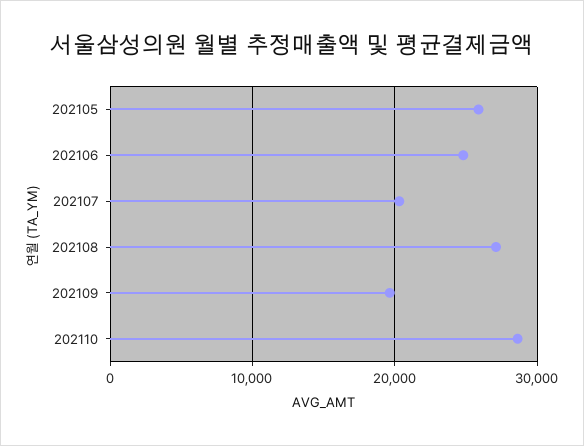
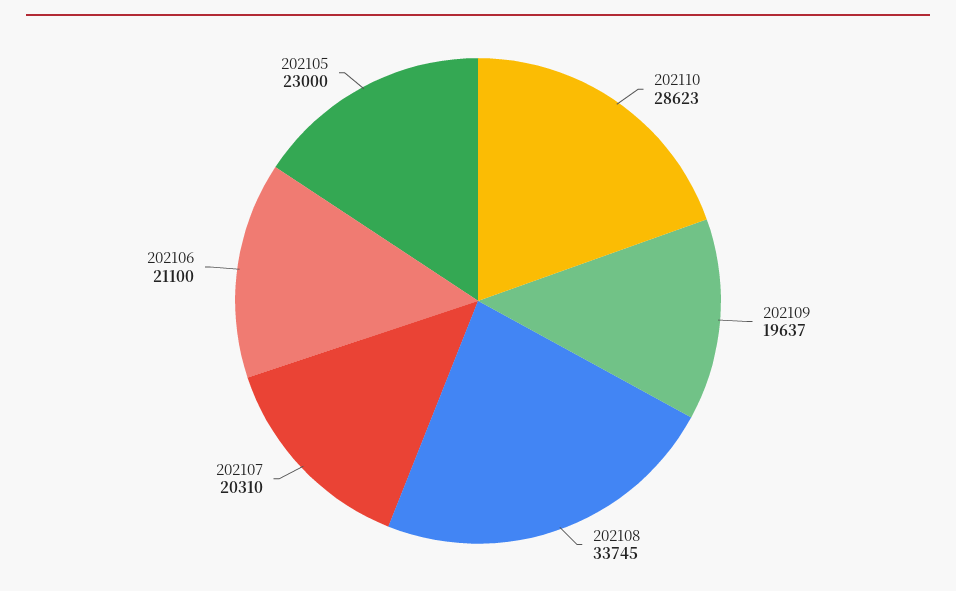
202105: 26000 -> 23000
202106: 25000 -> 21100
202108: 27000 -> 33745

